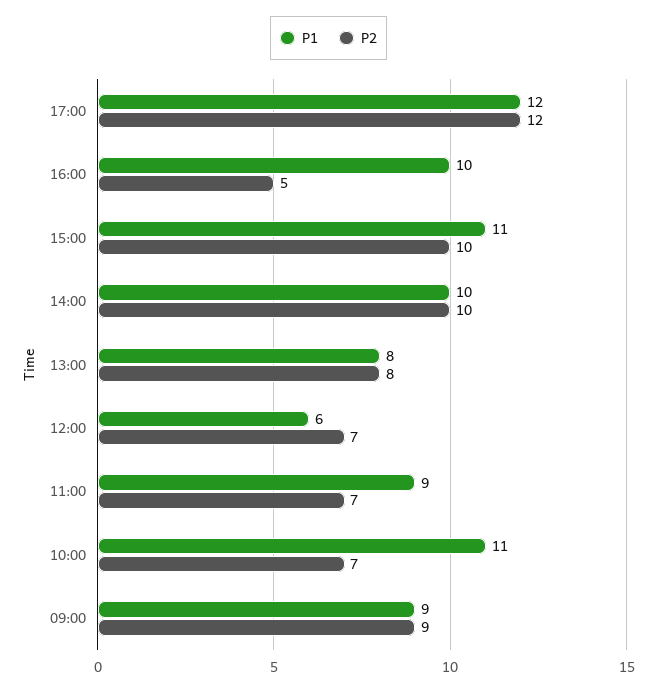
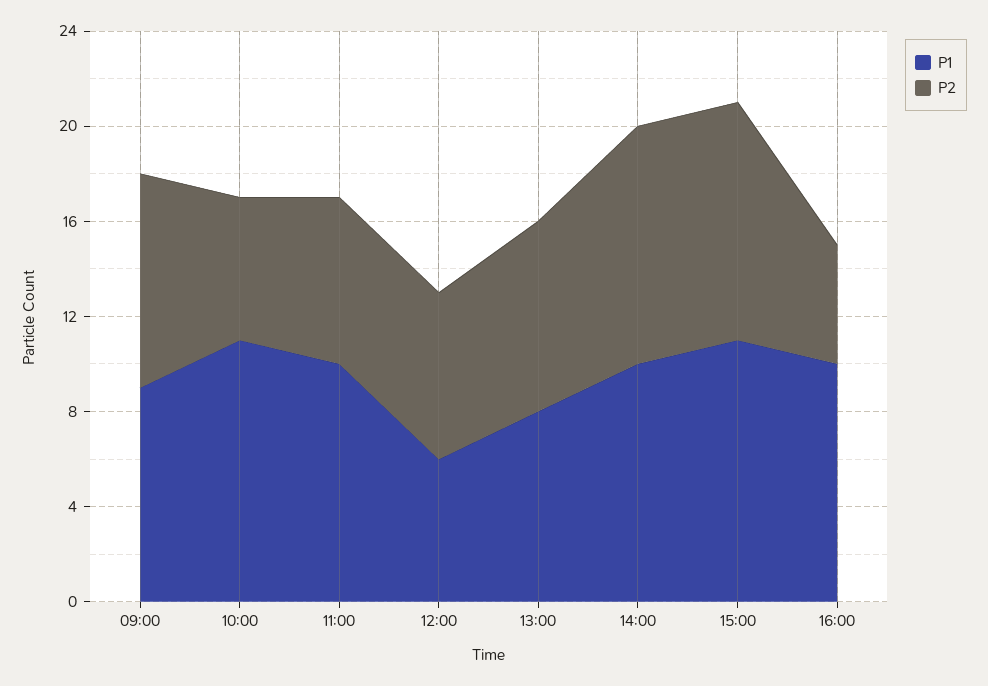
P1, 17:00: 12 -> none
P2, 17:00: 12 -> none
P1, 11:00: 9 -> 10
P2, 10:00: 7 -> 6

